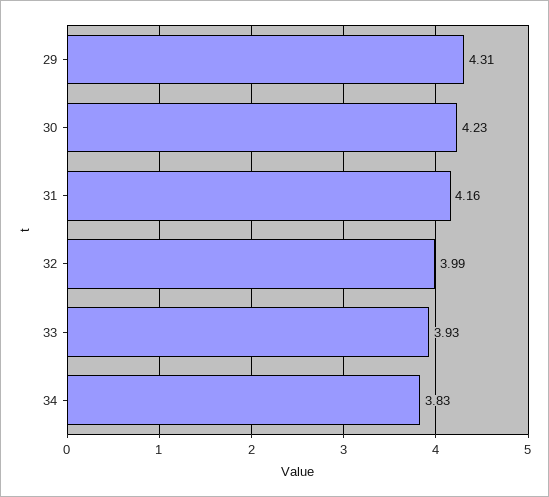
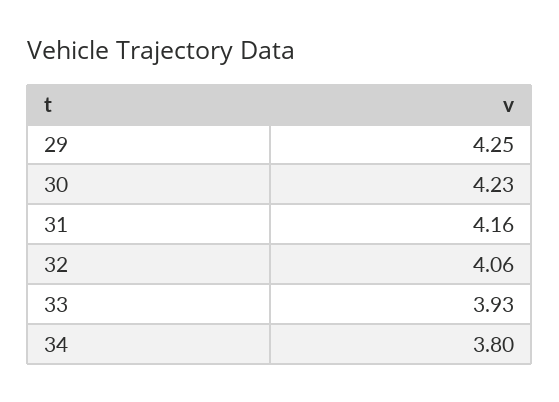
29: 4.31 -> 4.25
32: 3.99 -> 4.06
34: 3.83 -> 3.8

